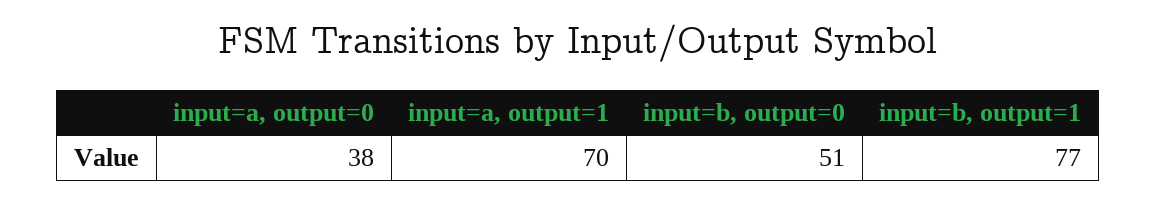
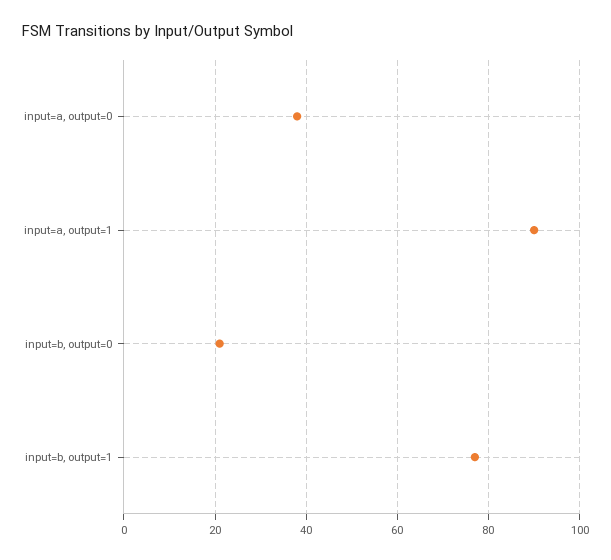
input=a, output=1: 70 -> 90
input=b, output=0: 51 -> 20

